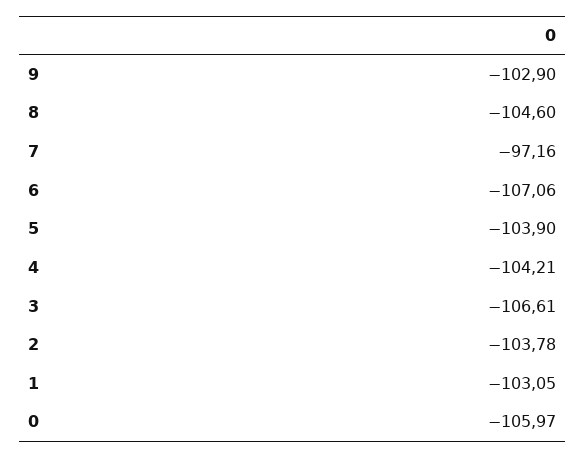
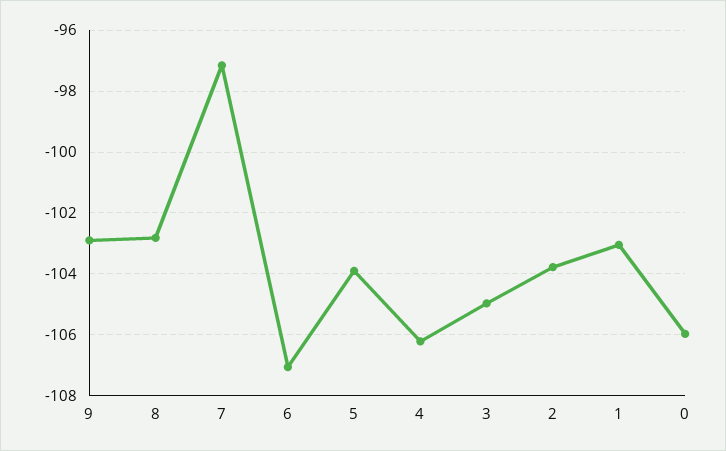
8: -104.6 -> -102.8
4: -104.21 -> -106.2
3: -106.61 -> -105

